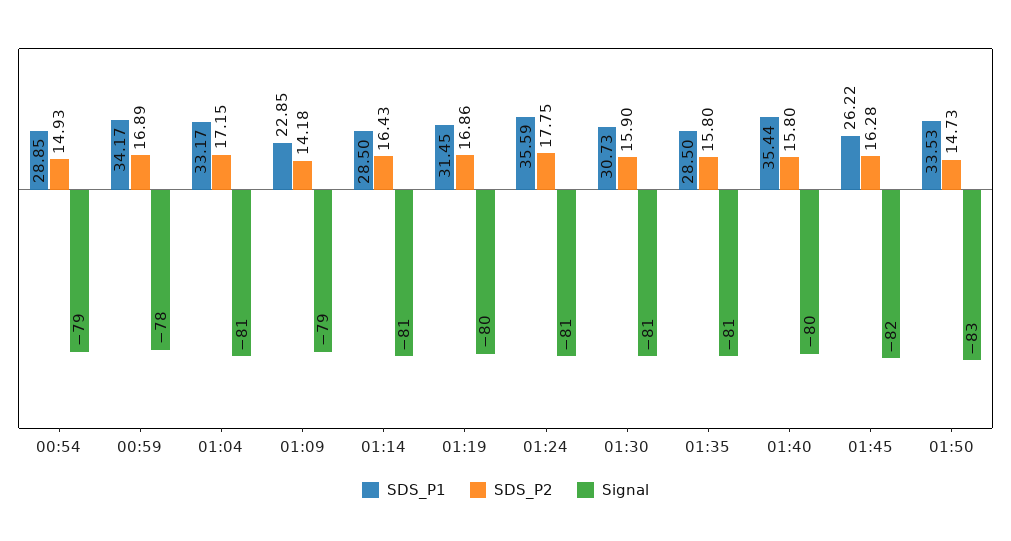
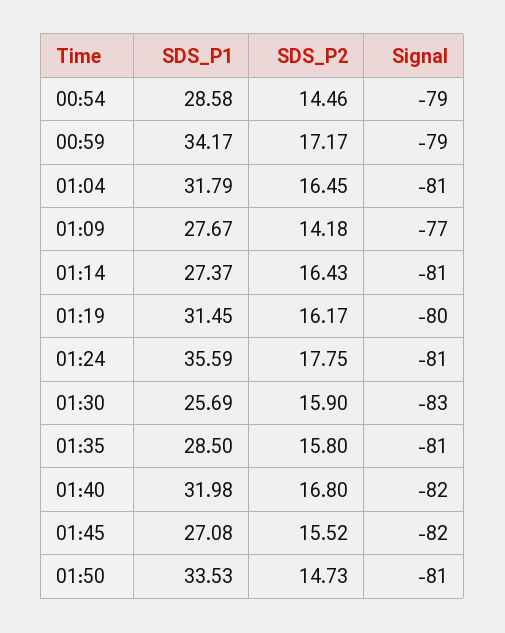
SDS_P1, 00:54: 28.85 -> 28.58
SDS_P2, 00:54: 14.93 -> 14.46
SDS_P2, 00:59: 16.89 -> 17.17
Signal, 00:59: -78 -> -79
SDS_P1, 01:04: 33.17 -> 31.79
SDS_P2, 01:04: 17.15 -> 16.45
SDS_P1, 01:09: 22.85 -> 27.67
Signal, 01:09: -79 -> -77
SDS_P1, 01:14: 28.5 -> 27.37
SDS_P2, 01:19: 16.86 -> 16.17
SDS_P1, 01:30: 30.73 -> 25.69
Signal, 01:30: -81 -> -83
SDS_P1, 01:40: 35.44 -> 31.98
SDS_P2, 01:40: 15.8 -> 16.8
Signal, 01:40: -80 -> -82
SDS_P1, 01:45: 26.22 -> 27.08
SDS_P2, 01:45: 16.28 -> 15.52
Signal, 01:50: -83 -> -81

